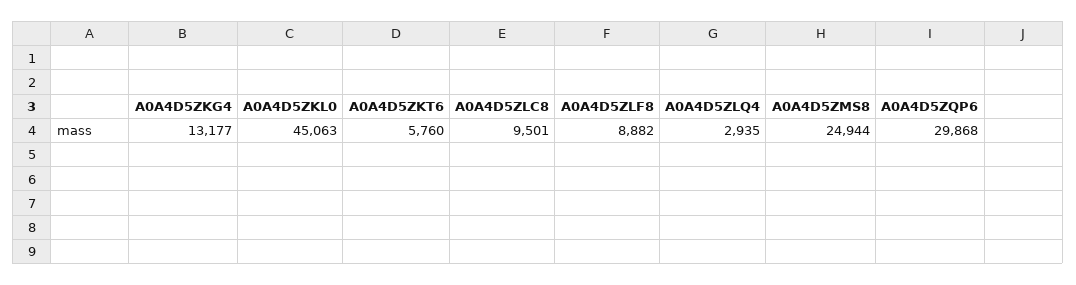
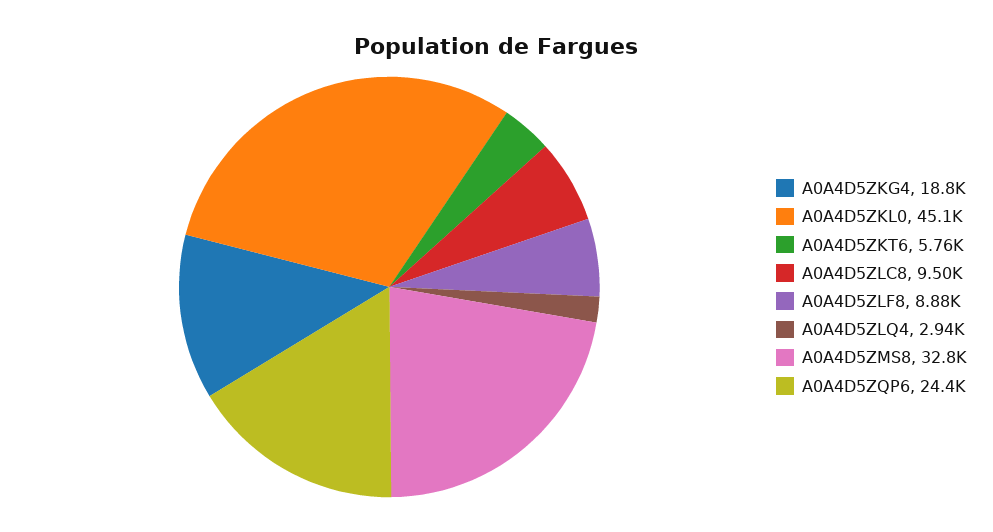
A0A4D5ZKG4: 13177 -> 18800
A0A4D5ZMS8: 24944 -> 32800
A0A4D5ZQP6: 29868 -> 24400

